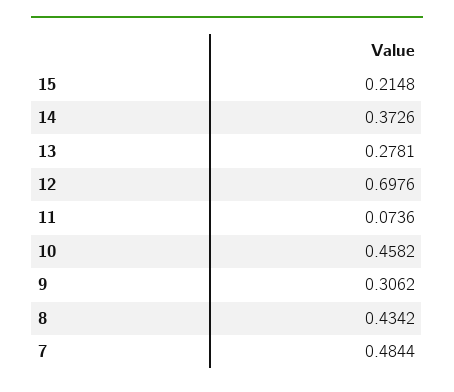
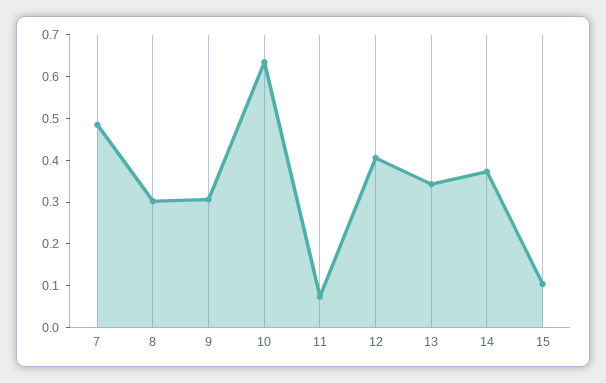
15: 0.2148 -> 0.1
13: 0.2781 -> 0.34
12: 0.6976 -> 0.4
10: 0.4582 -> 0.64
8: 0.4342 -> 0.3

